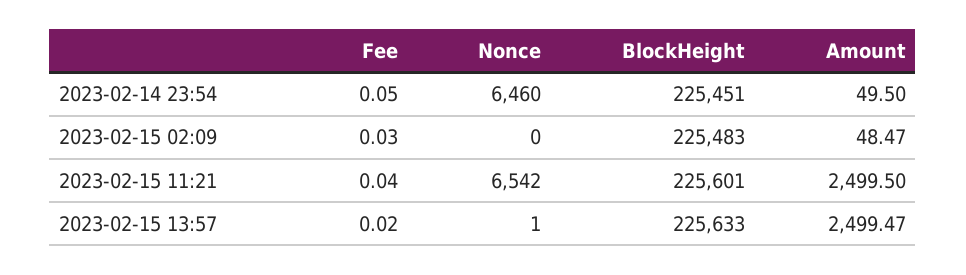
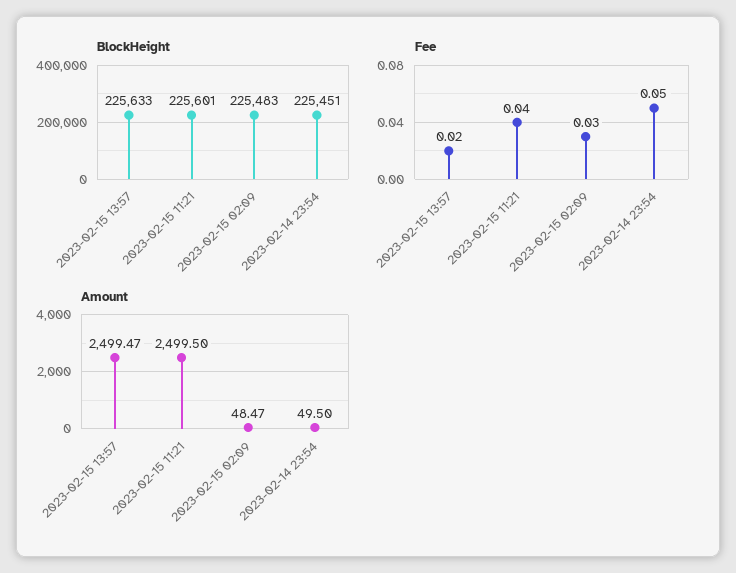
Nonce, 2023-02-14 23:54: 6460 -> none
Nonce, 2023-02-15 02:09: 0 -> none
Nonce, 2023-02-15 11:21: 6542 -> none
Nonce, 2023-02-15 13:57: 1 -> none

